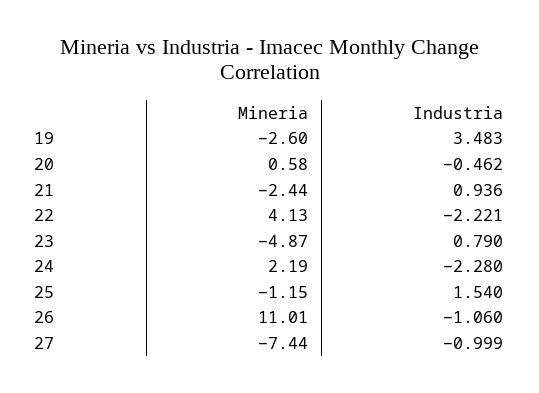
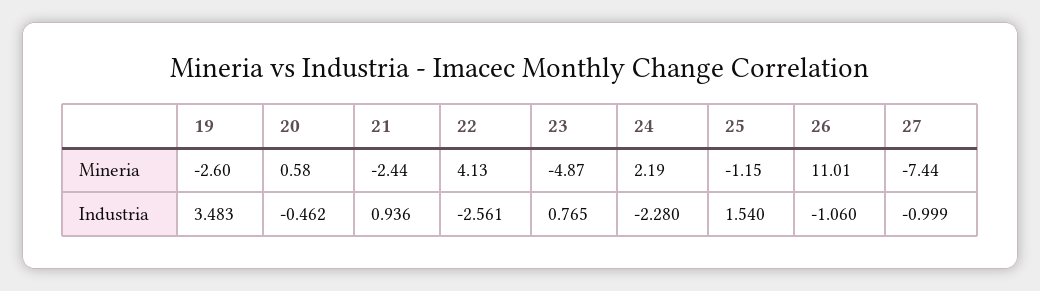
Industria, 22: -2.221 -> -2.561
Industria, 23: 0.79 -> 0.765

